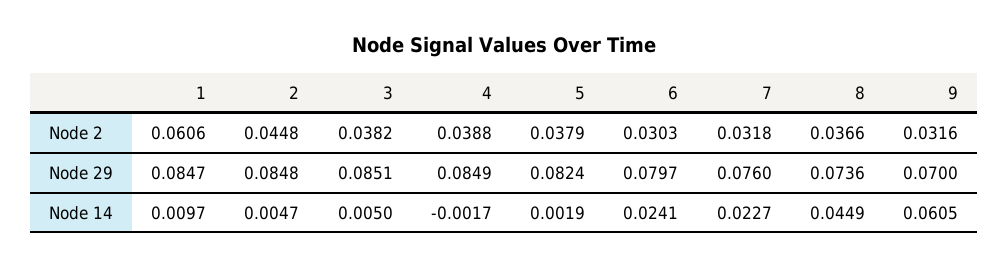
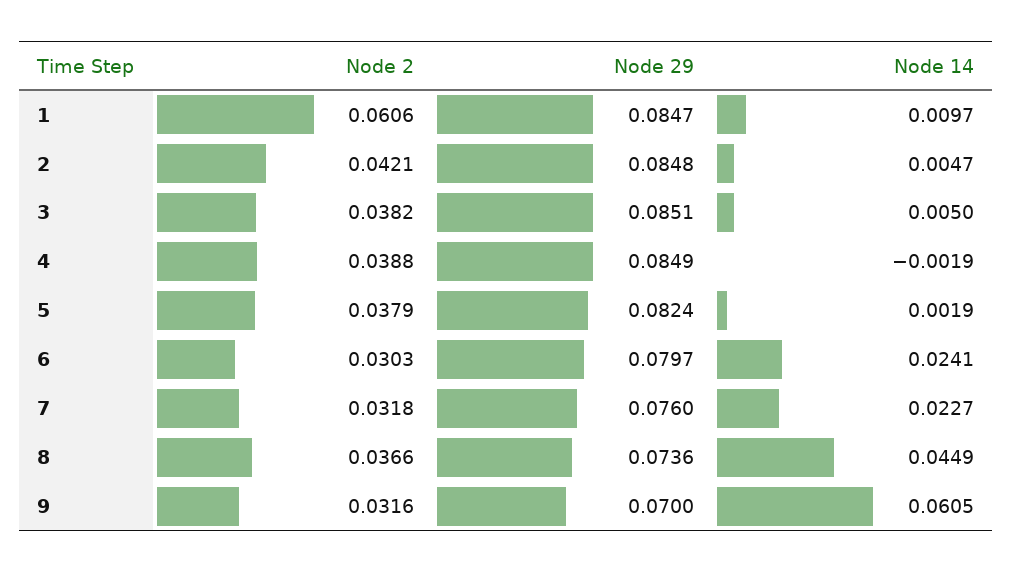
2, Node 2: 0.0448 -> 0.0421
4, Node 14: -0.0017 -> -0.0019

